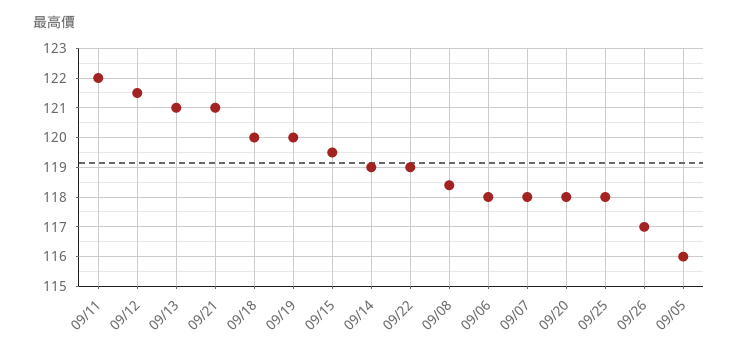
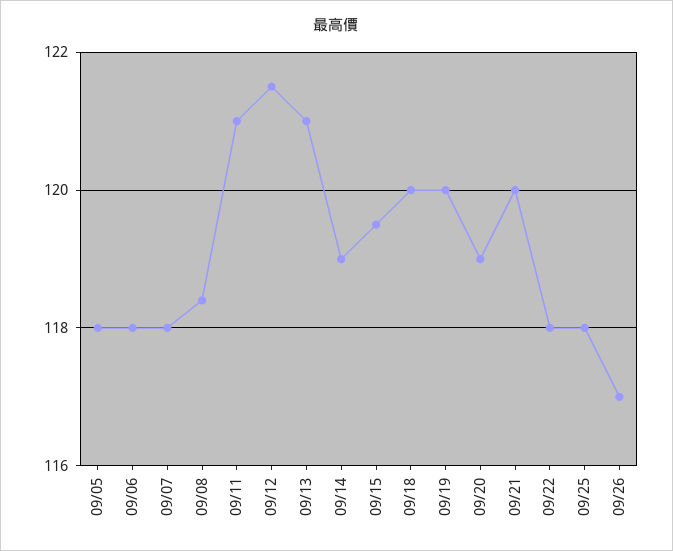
09/11: 122 -> 121
09/21: 121 -> 120
09/22: 119 -> 118
09/20: 118 -> 119
09/05: 116 -> 118

